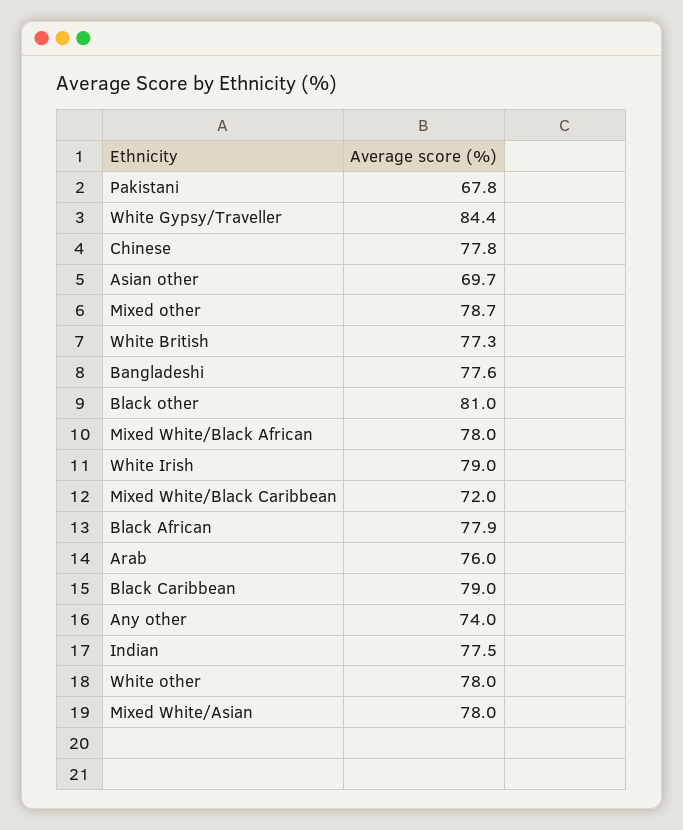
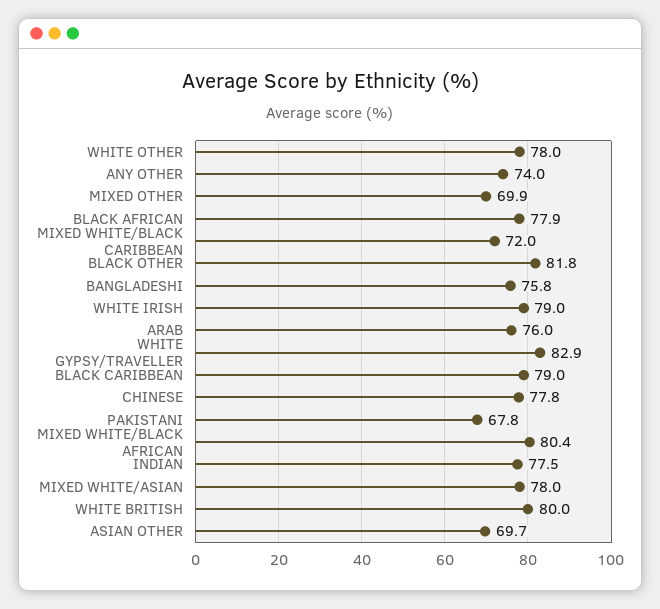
White Gypsy/Traveller: 84.4 -> 82.9
Mixed other: 78.7 -> 69.9
White British: 77.3 -> 80
Bangladeshi: 77.6 -> 75.8
Black other: 81 -> 81.8
Mixed White/Black African: 78 -> 80.4

